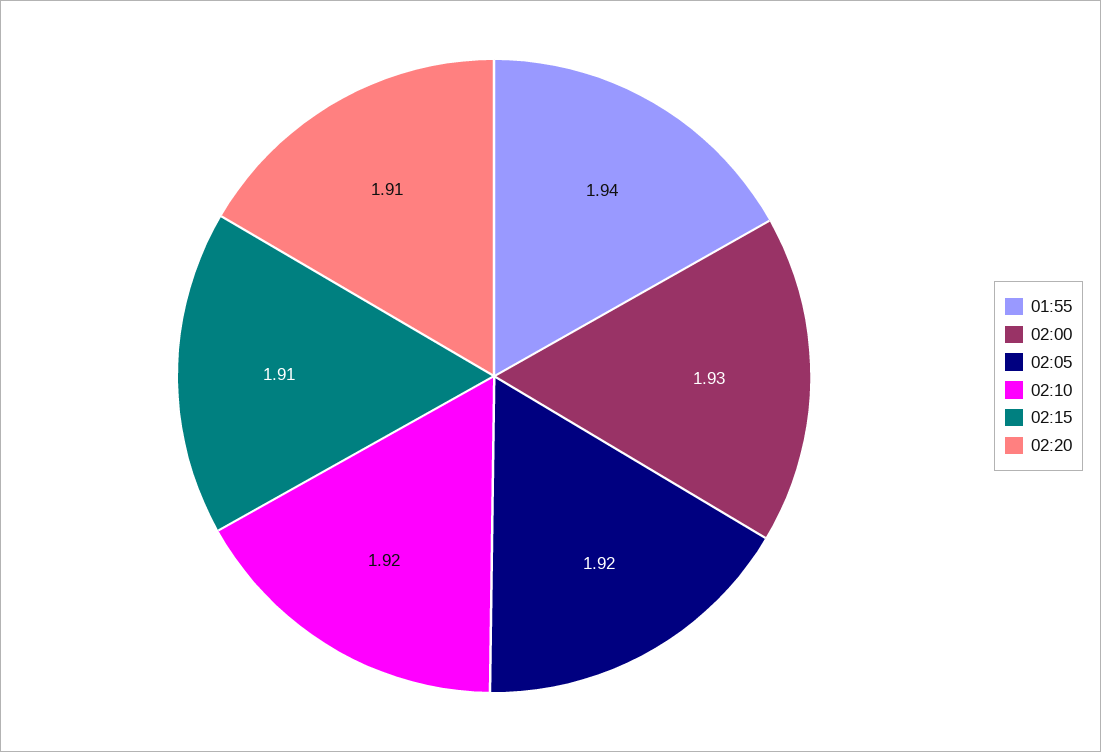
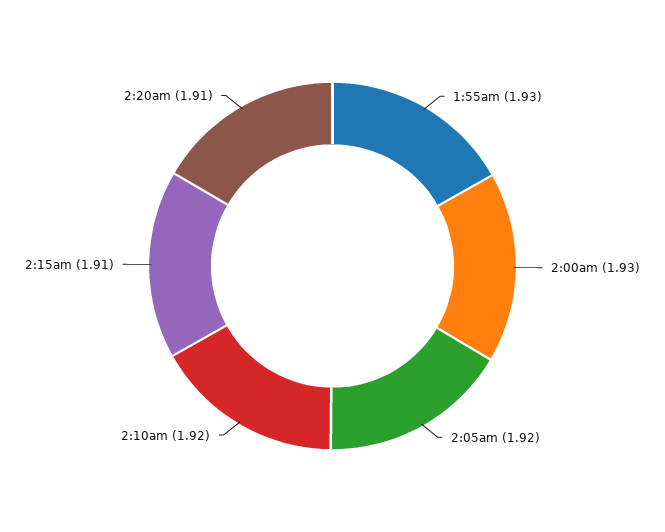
01:55: 1.94 -> 1.93

